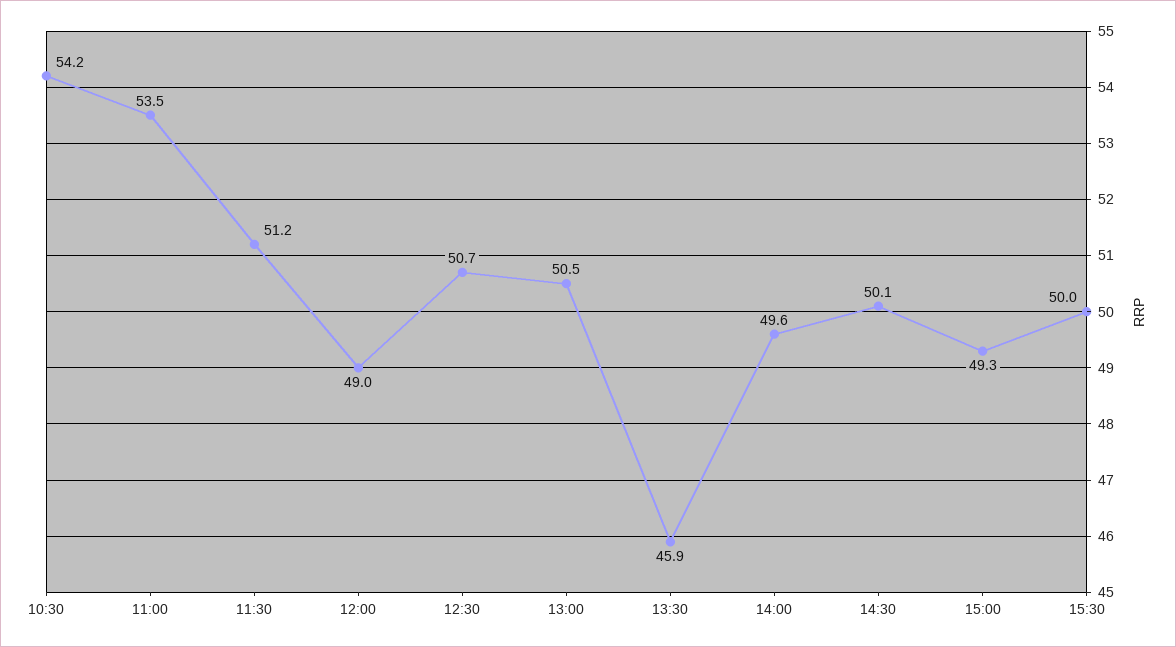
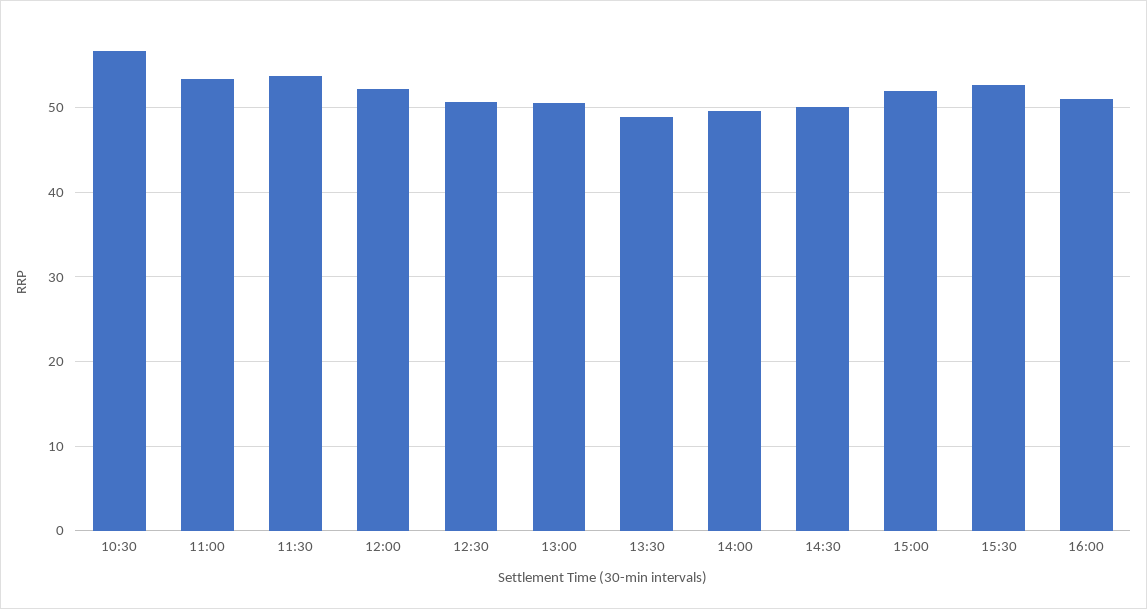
10:30: 54.2 -> 57
11:30: 51.2 -> 54
12:00: 49 -> 52
13:30: 45.9 -> 49
15:00: 49.3 -> 52
15:30: 50 -> 53
16:00: none -> 51

